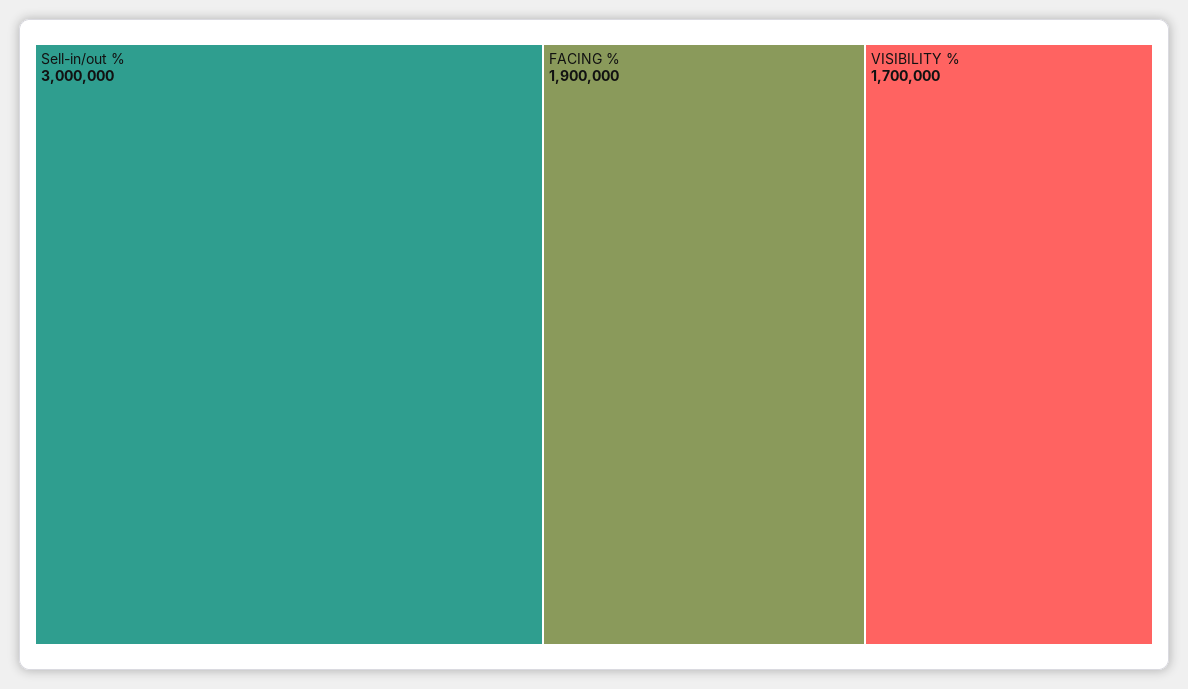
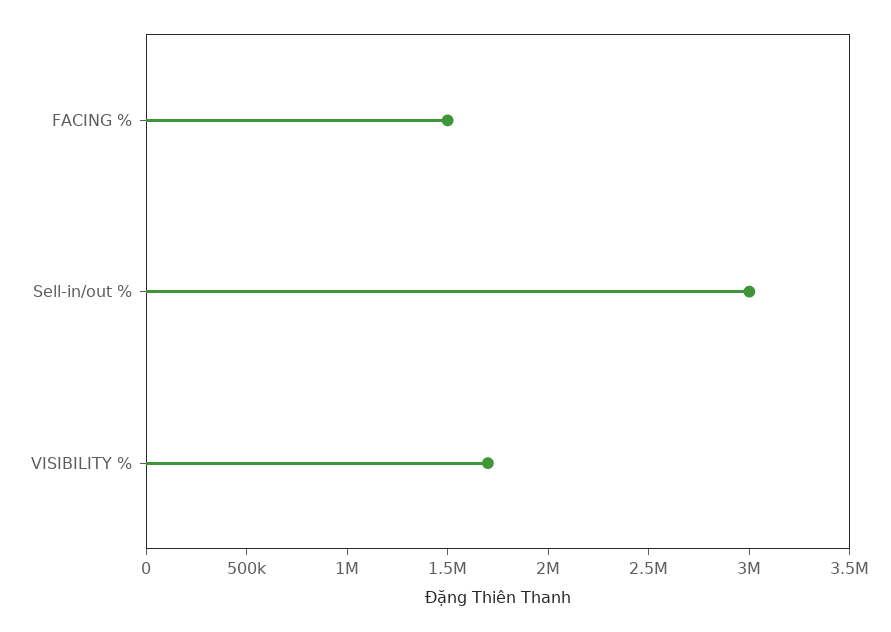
FACING %: 1900000 -> 1500000

